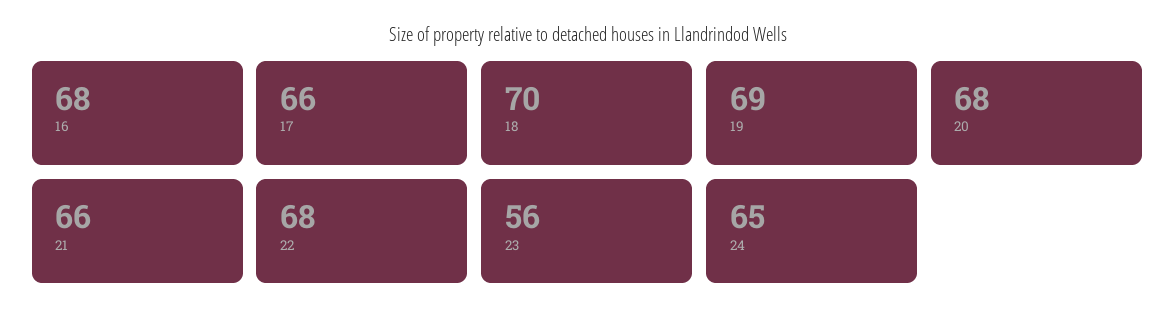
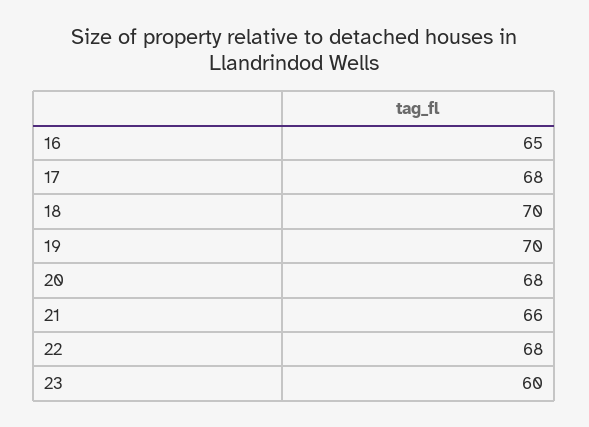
16: 68 -> 65
17: 66 -> 68
19: 69 -> 70
23: 56 -> 60
24: 65 -> none

